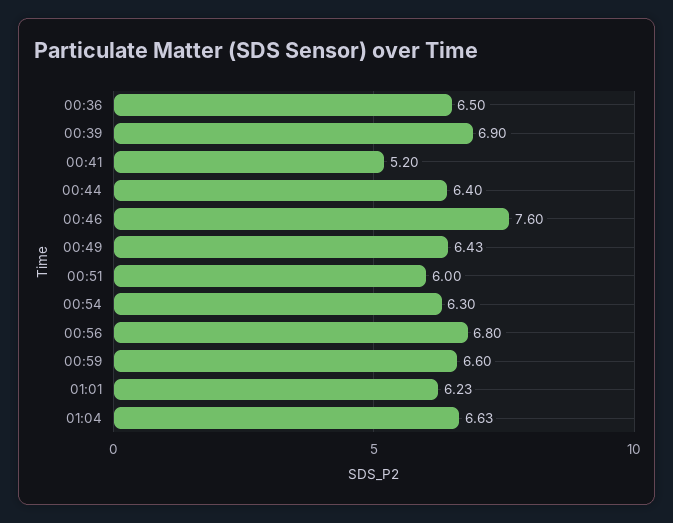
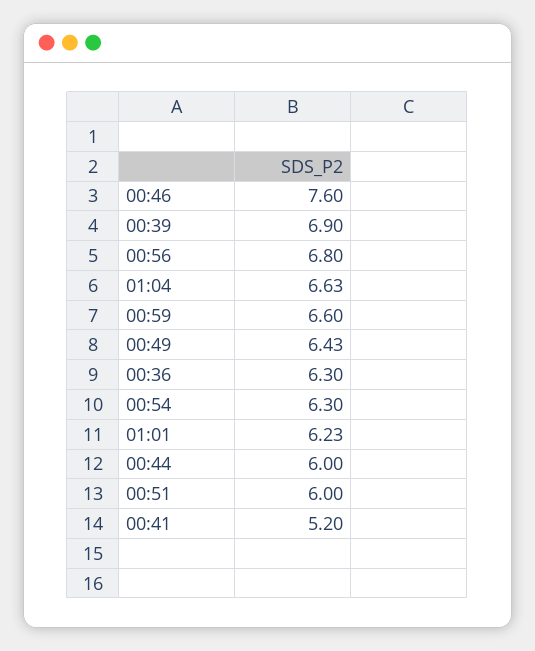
00:36: 6.5 -> 6.3
00:44: 6.4 -> 6

